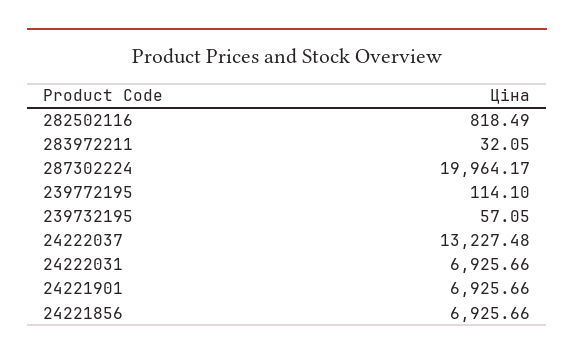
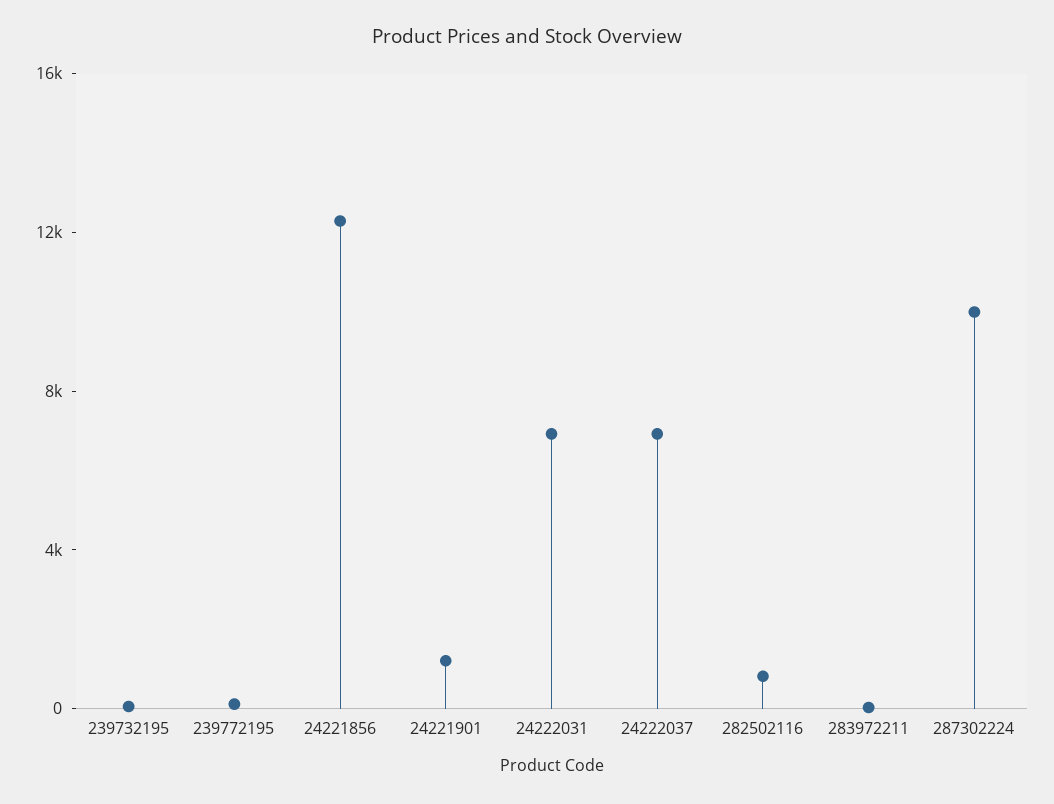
287302224: 19964.17 -> 10000
24222037: 13227.48 -> 7000
24221901: 6925.66 -> 1000
24221856: 6925.66 -> 12000

